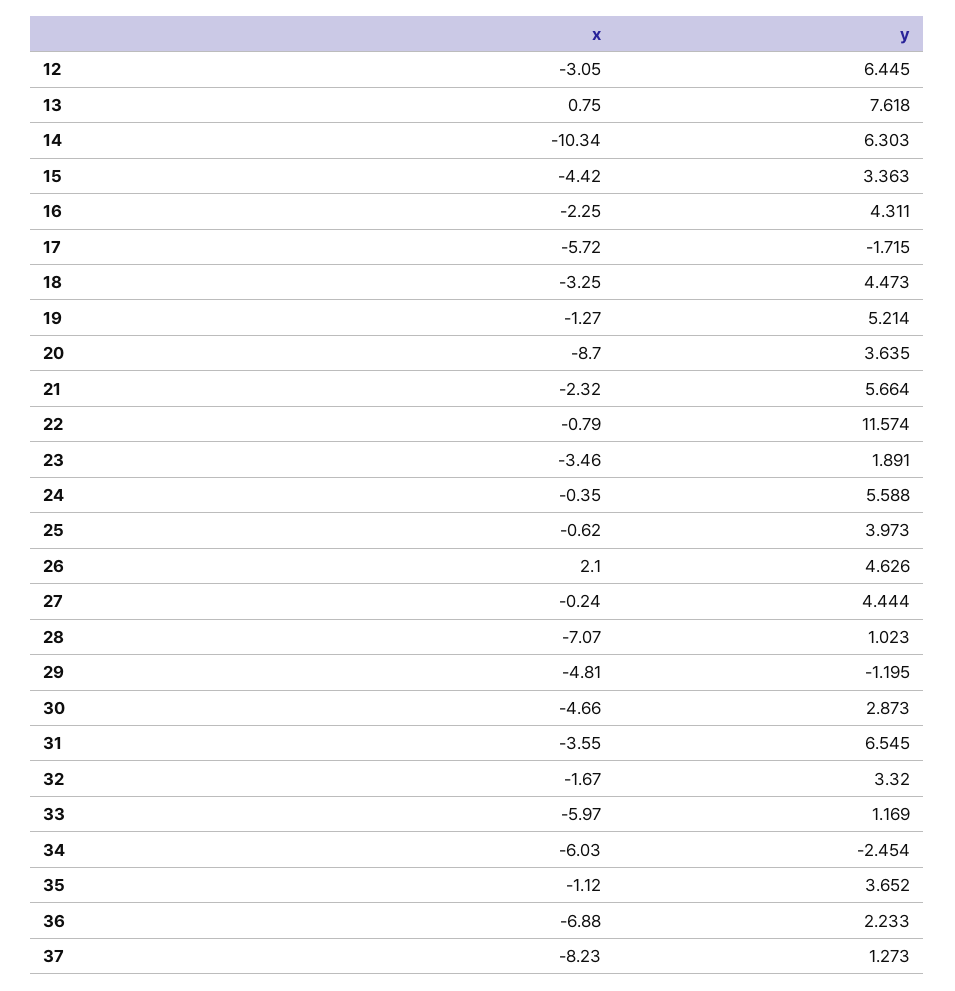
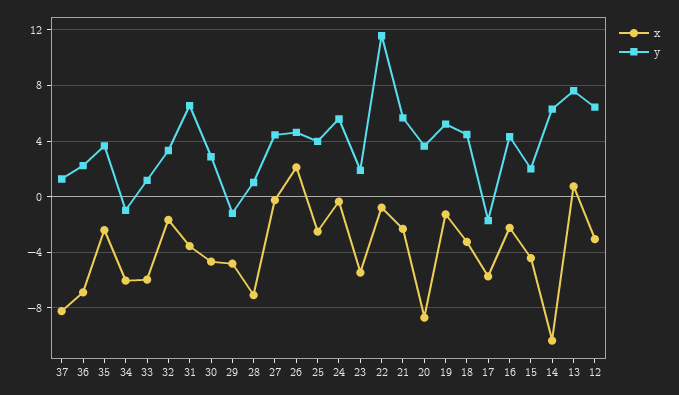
y, 15: 3.363 -> 2
x, 23: -3.46 -> -5.5
x, 25: -0.62 -> -2.5
y, 34: -2.454 -> -1
x, 35: -1.12 -> -2.5

